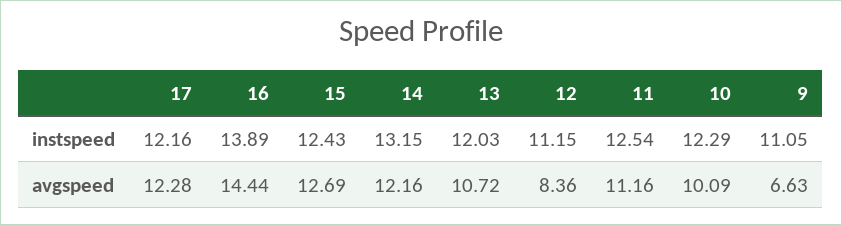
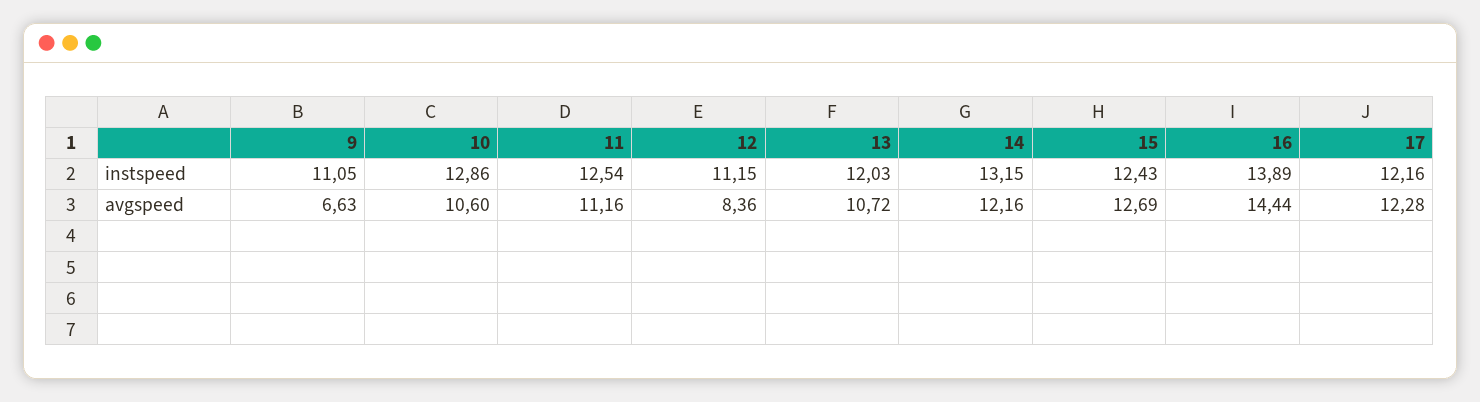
10, instspeed: 12.29 -> 12.86
10, avgspeed: 10.09 -> 10.6

